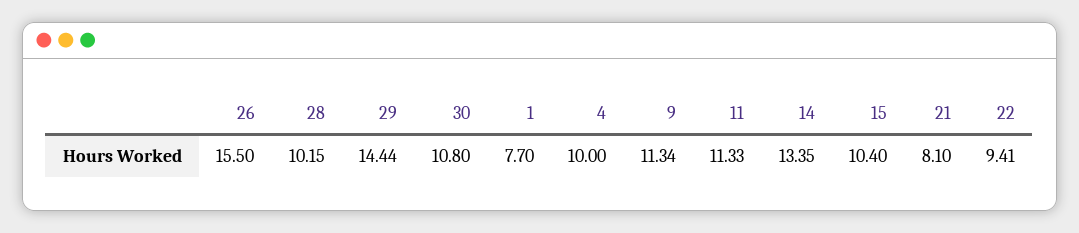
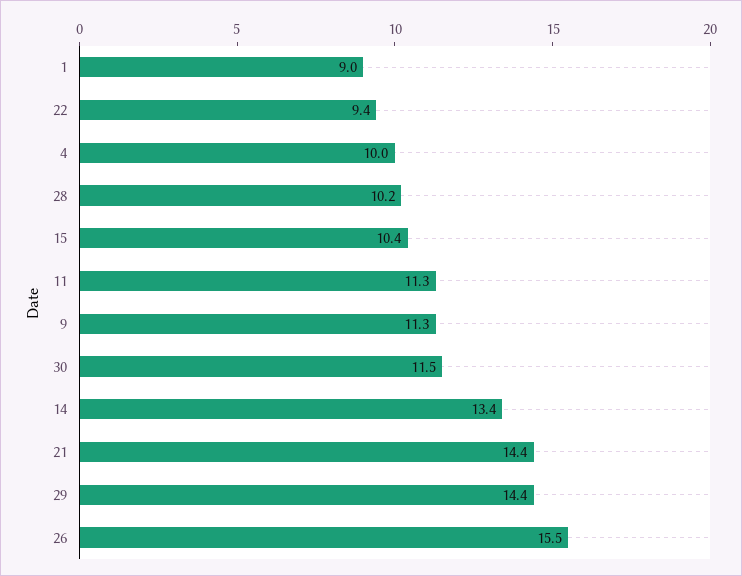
30: 10.8 -> 11.5
1: 7.7 -> 9
21: 8.1 -> 14.4

